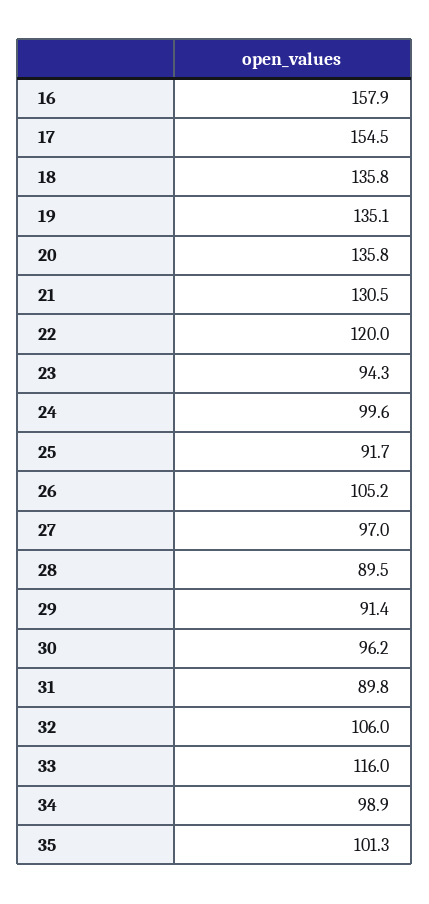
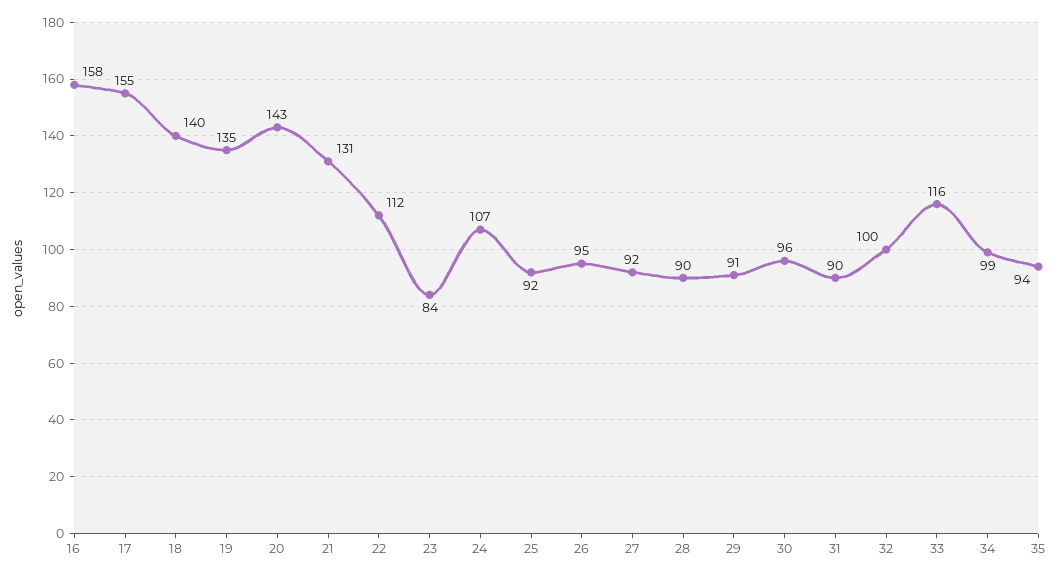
18: 135.8 -> 140
20: 135.8 -> 143
22: 120 -> 112
23: 94.3 -> 84
24: 99.6 -> 107
26: 105.2 -> 95
27: 97 -> 92
32: 106 -> 100
35: 101.3 -> 94

